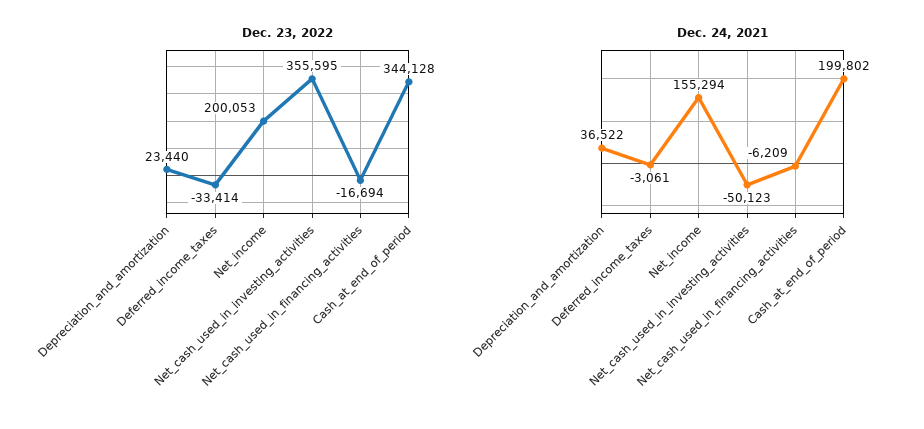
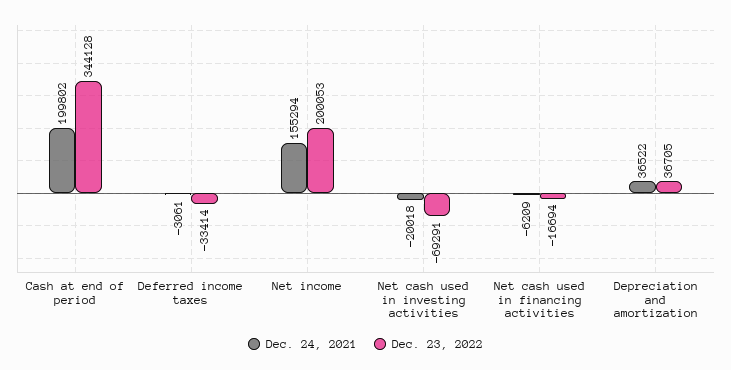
Dec. 23, 2022, Depreciation_and_amortization: 23440 -> 36705
Dec. 23, 2022, Net_cash_used_in_investing_activities: 355595 -> -69291
Dec. 24, 2021, Net_cash_used_in_investing_activities: -50123 -> -20018

